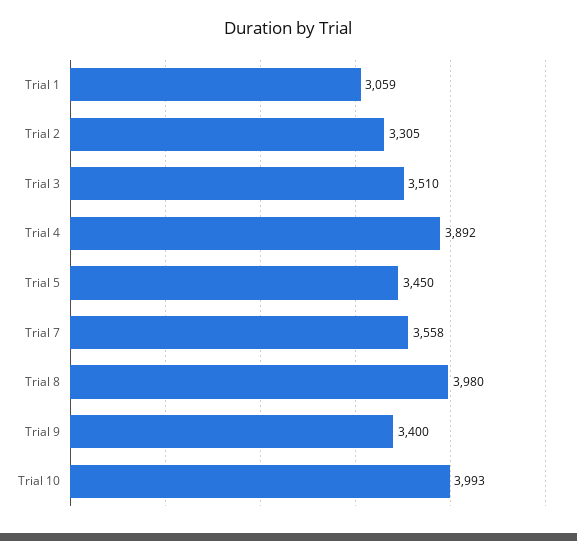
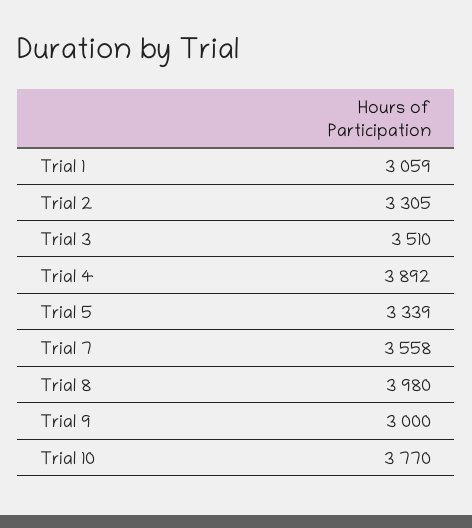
Trial 5: 3450 -> 3339
Trial 9: 3400 -> 3000
Trial 10: 3993 -> 3770

